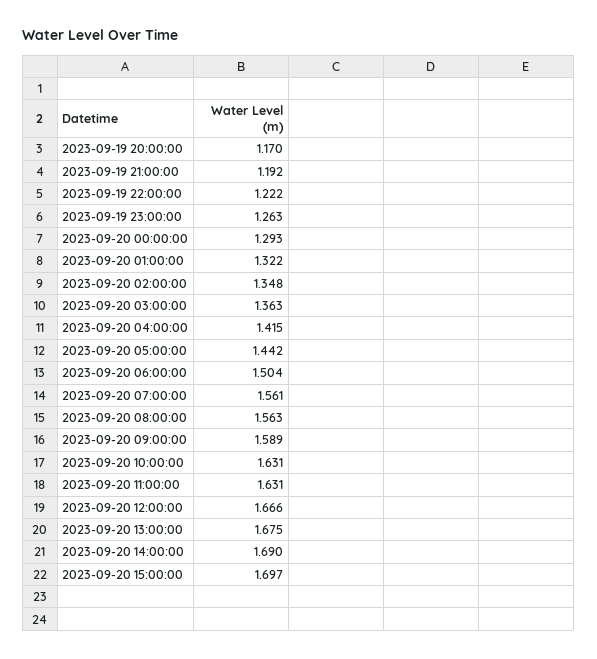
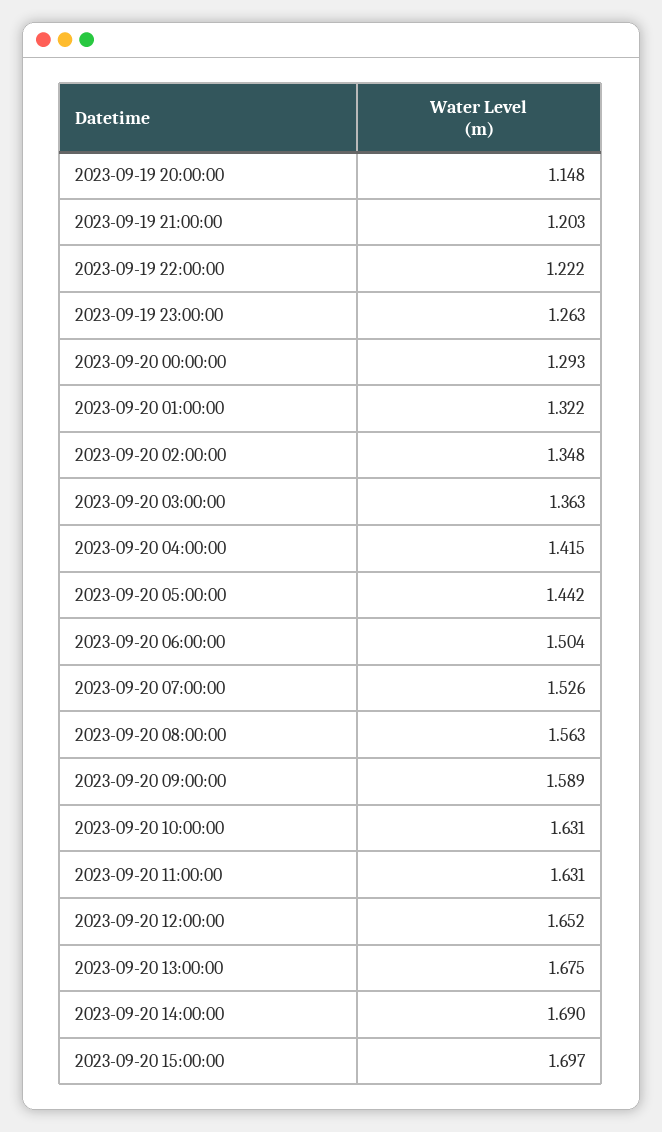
2023-09-19 20:00:00: 1.17 -> 1.148
2023-09-19 21:00:00: 1.192 -> 1.203
2023-09-20 07:00:00: 1.561 -> 1.526
2023-09-20 12:00:00: 1.666 -> 1.652

